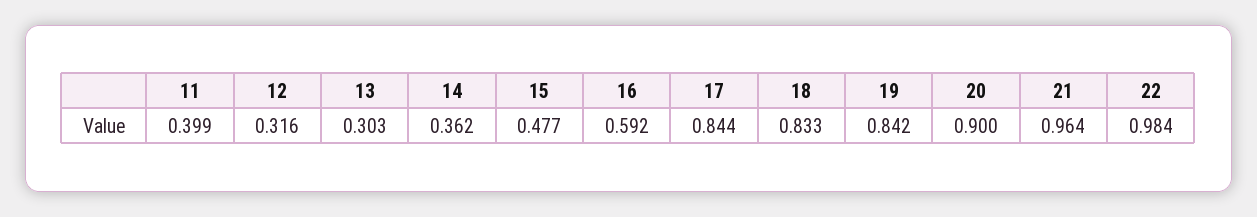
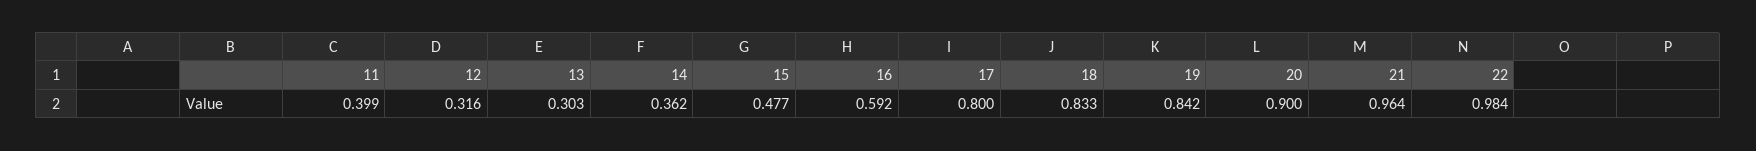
17: 0.844 -> 0.8

